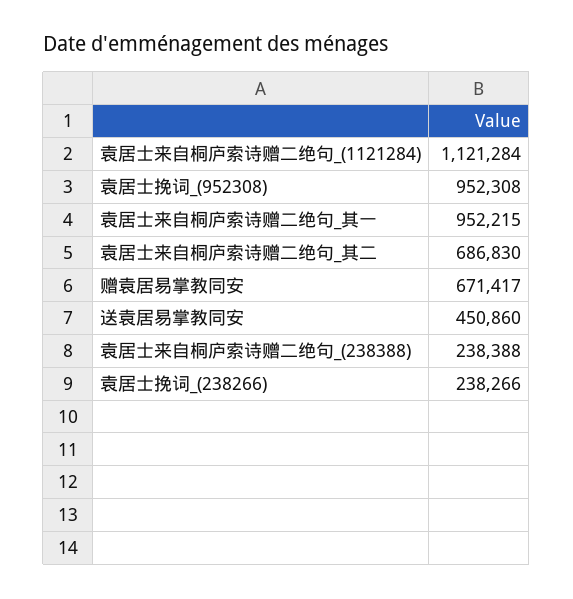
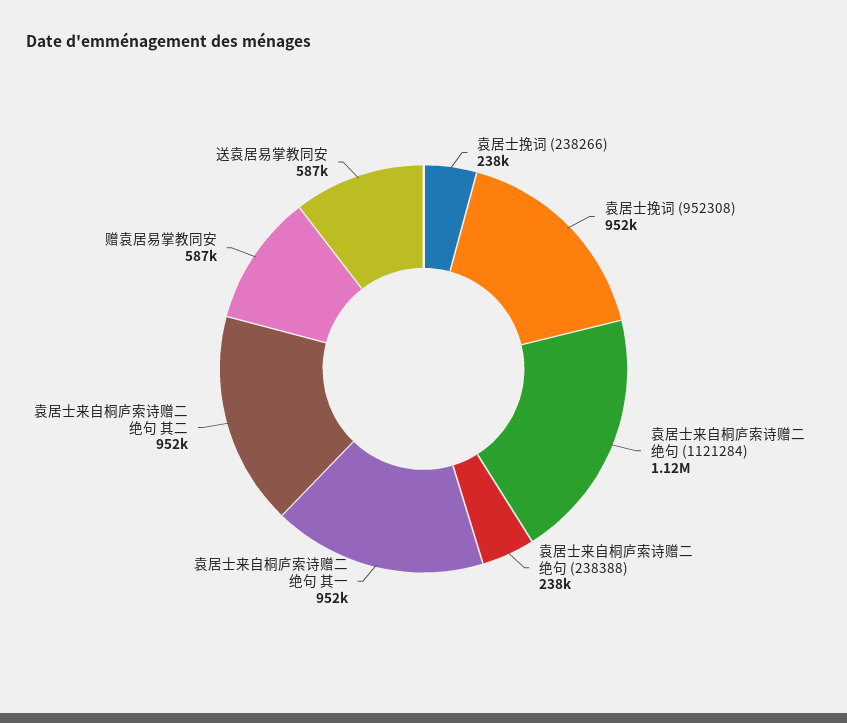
袁居士来自桐庐索诗赠二绝句_其二: 686830 -> 952000
赠袁居易掌教同安: 671417 -> 587000
送袁居易掌教同安: 450860 -> 587000

